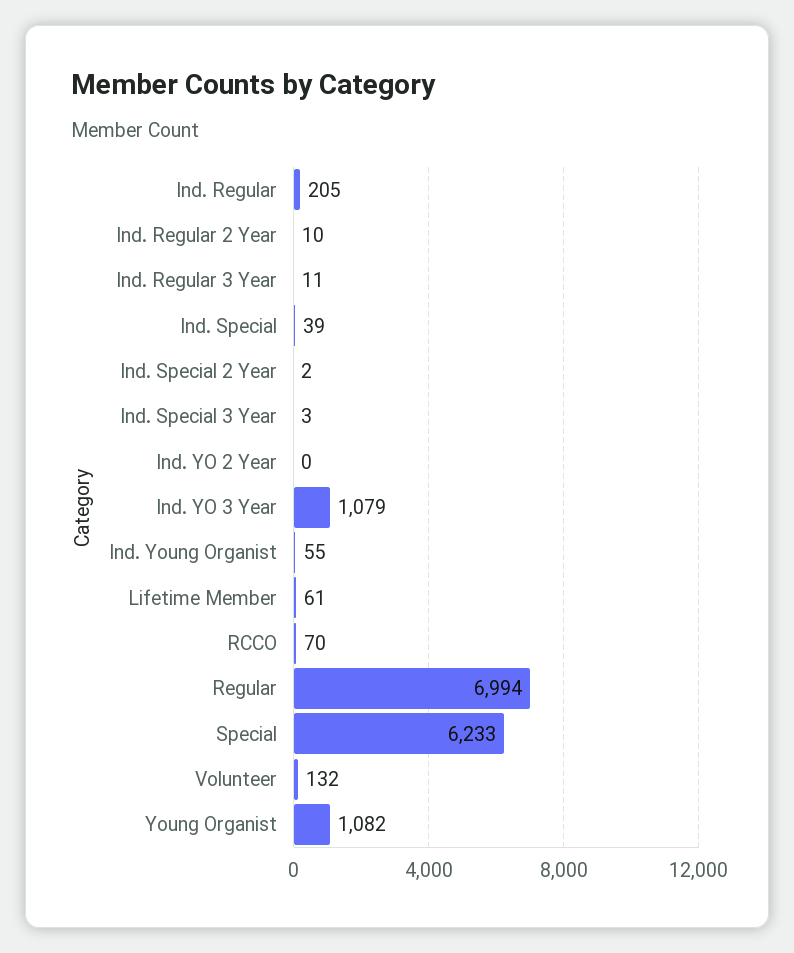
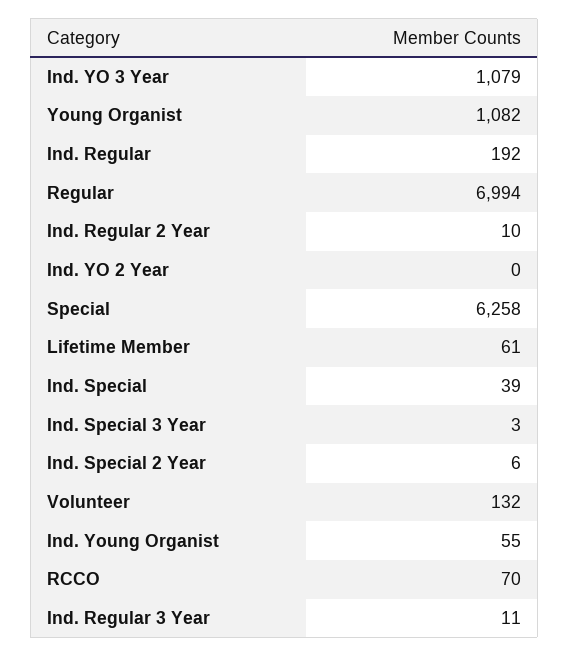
Ind. Regular: 205 -> 192
Ind. Special 2 Year: 2 -> 6
Special: 6233 -> 6258

